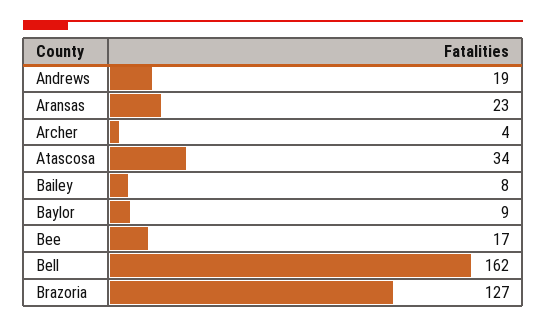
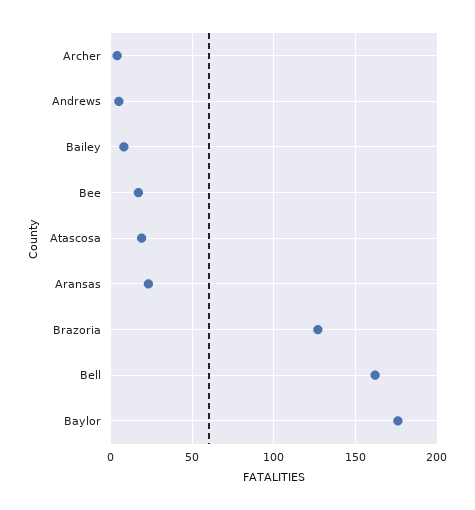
Andrews: 19 -> 5
Atascosa: 34 -> 20
Baylor: 9 -> 175

